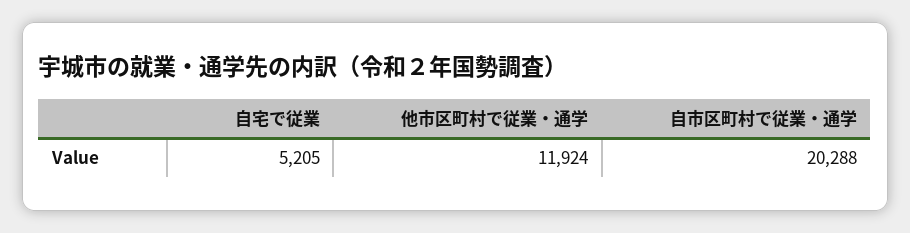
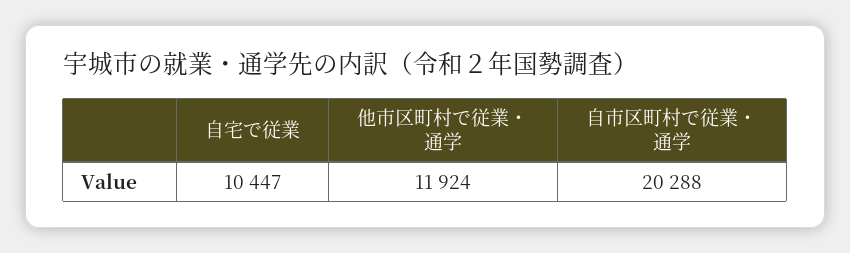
自宅で従業: 5205 -> 10447

